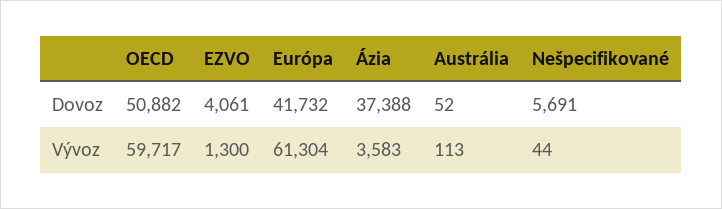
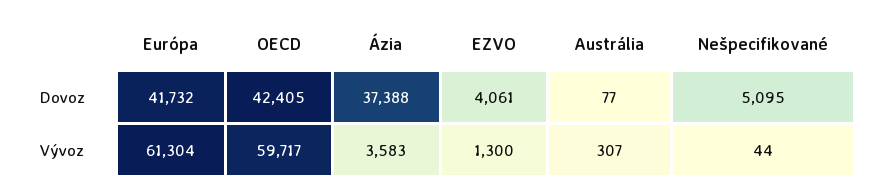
OECD, Dovoz: 50882 -> 42405
Austrália, Dovoz: 52 -> 77
Nešpecifikované, Dovoz: 5691 -> 5095
Austrália, Vývoz: 113 -> 307

